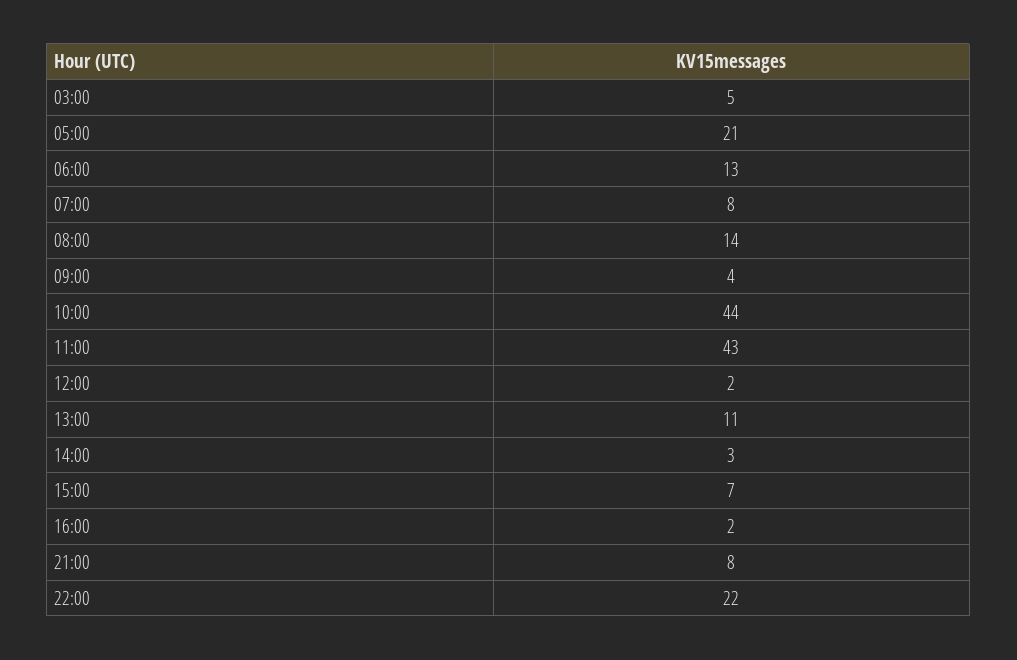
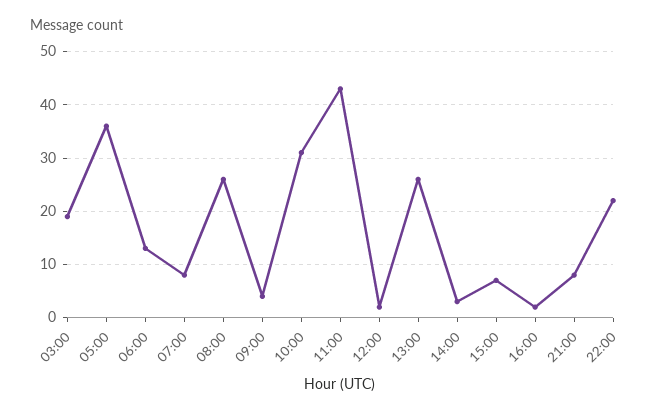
03:00: 5 -> 20
05:00: 21 -> 35
08:00: 14 -> 25
10:00: 44 -> 30
13:00: 11 -> 25

